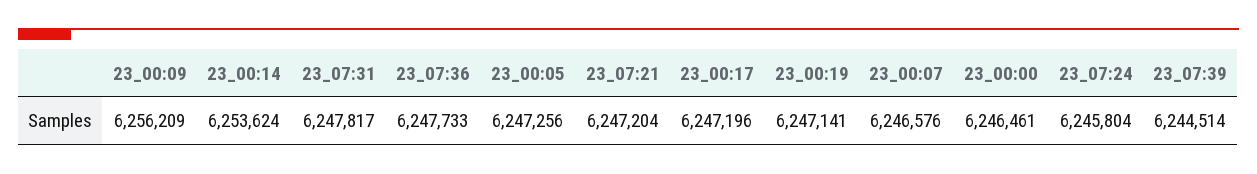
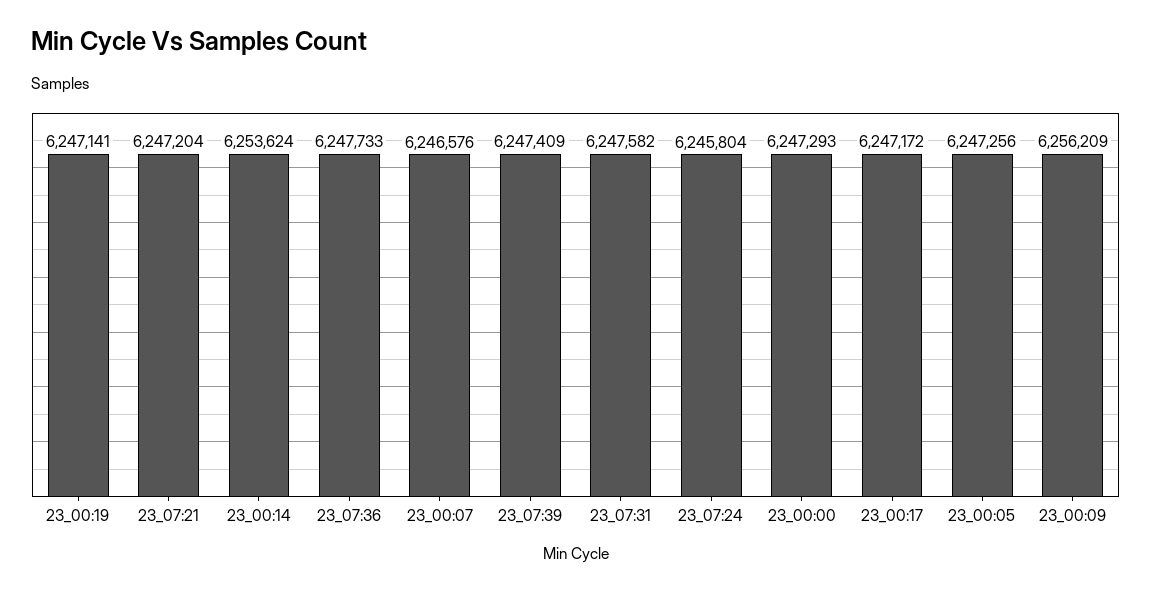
23_07:31: 6247817 -> 6247582
23_00:17: 6247196 -> 6247172
23_00:00: 6246461 -> 6247293
23_07:39: 6244514 -> 6247409

